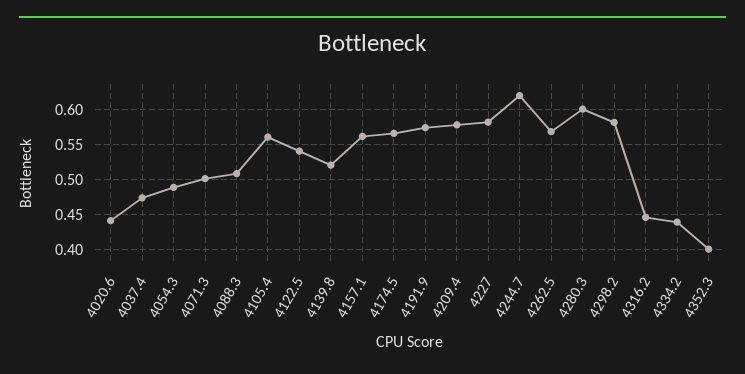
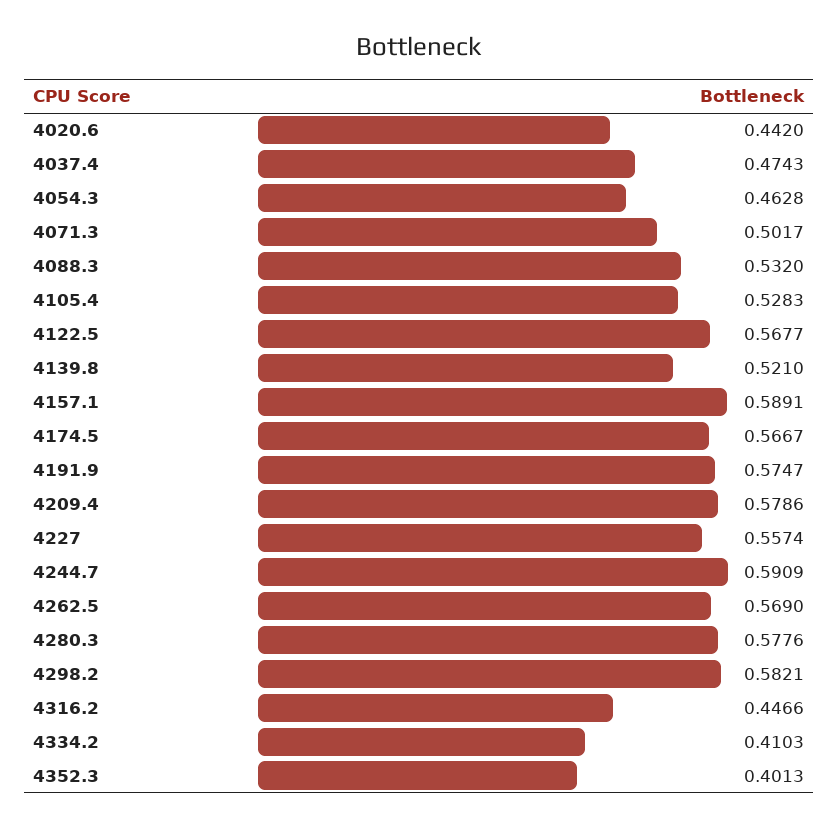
4054.3: 0.49 -> 0.4628
4088.3: 0.51 -> 0.532
4105.4: 0.56 -> 0.5283
4122.5: 0.54 -> 0.5677
4157.1: 0.56 -> 0.5891
4227: 0.58 -> 0.5574
4244.7: 0.62 -> 0.5909
4280.3: 0.6 -> 0.5776
4334.2: 0.44 -> 0.4103

